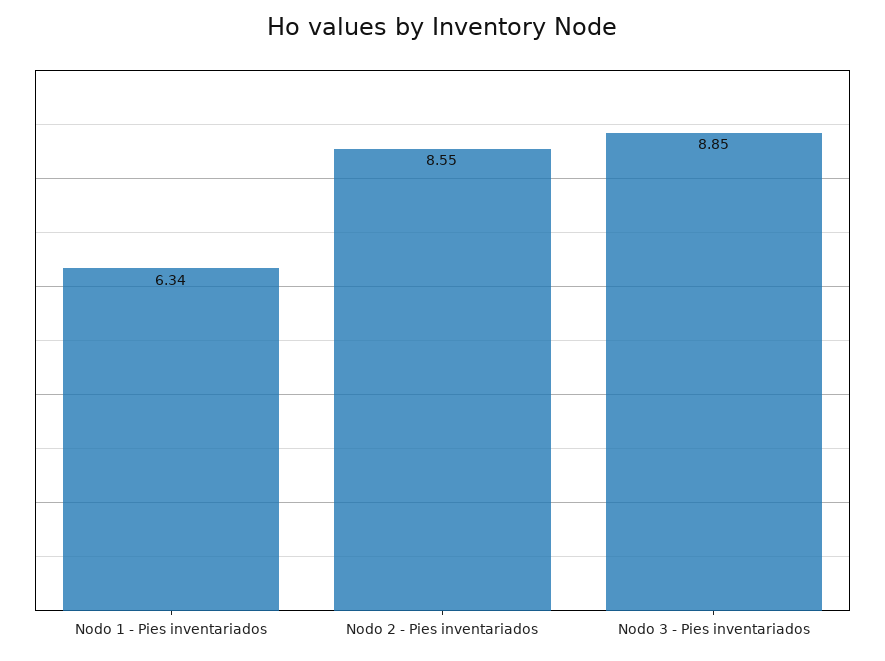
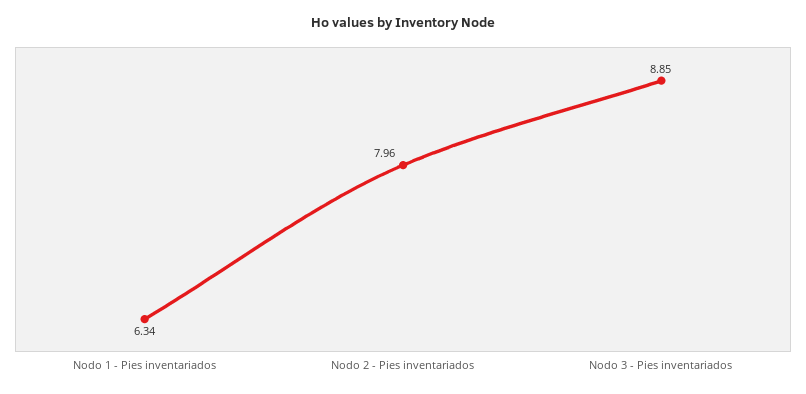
Nodo 2 - Pies inventariados: 8.55 -> 7.96

